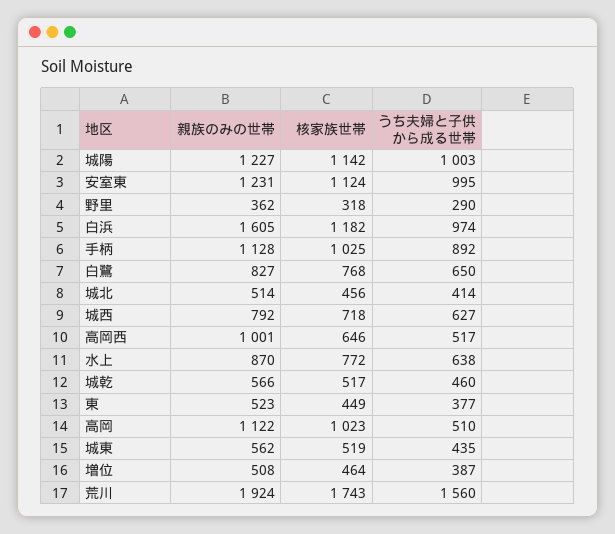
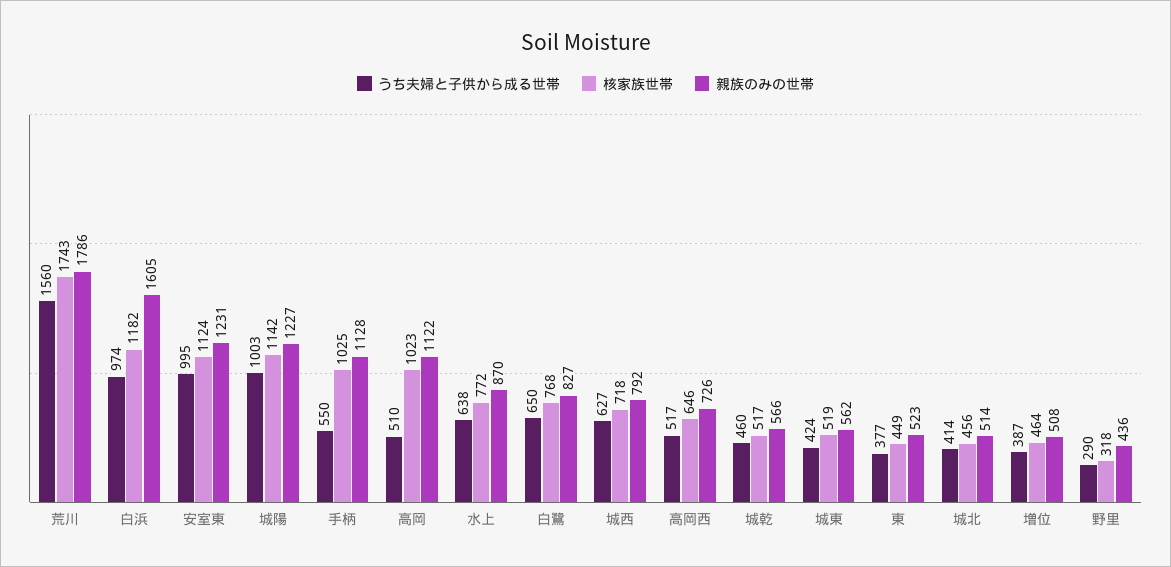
親族のみの世帯, 野里: 362 -> 436
うち夫婦と子供から成る世帯, 手柄: 892 -> 550
親族のみの世帯, 高岡西: 1001 -> 726
うち夫婦と子供から成る世帯, 城東: 435 -> 424
親族のみの世帯, 荒川: 1924 -> 1786

